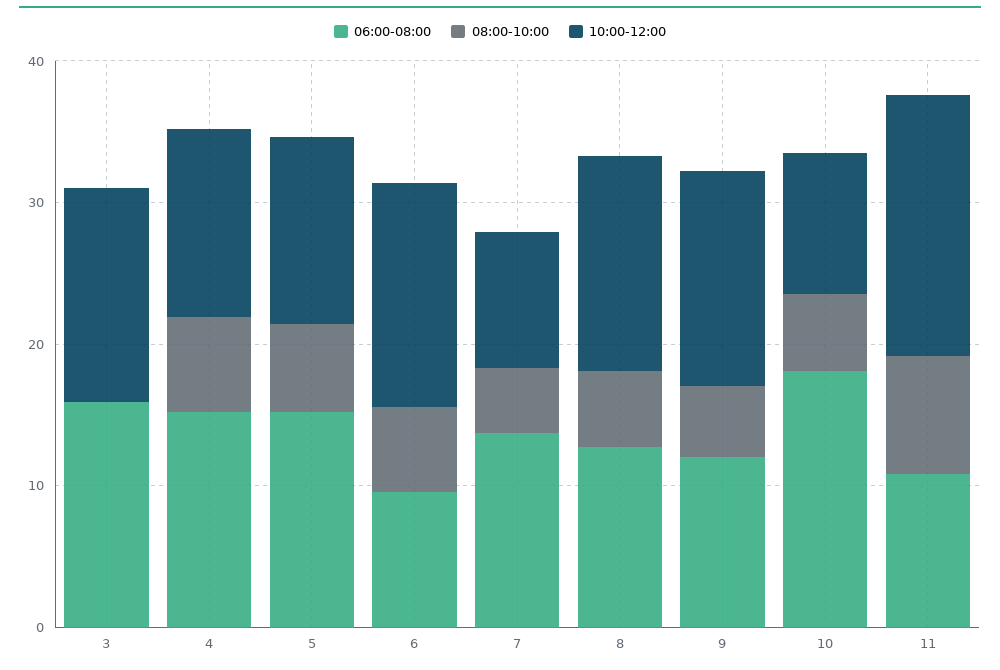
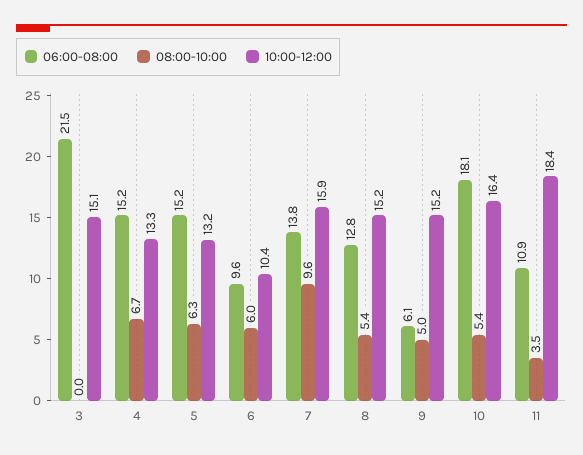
06:00-08:00, 3: 16 -> 21.5
10:00-12:00, 6: 16 -> 10.4
08:00-10:00, 7: 4 -> 9.6
10:00-12:00, 7: 10 -> 15.9
06:00-08:00, 9: 12 -> 6.1
10:00-12:00, 10: 10 -> 16.4
08:00-10:00, 11: 8 -> 3.5

